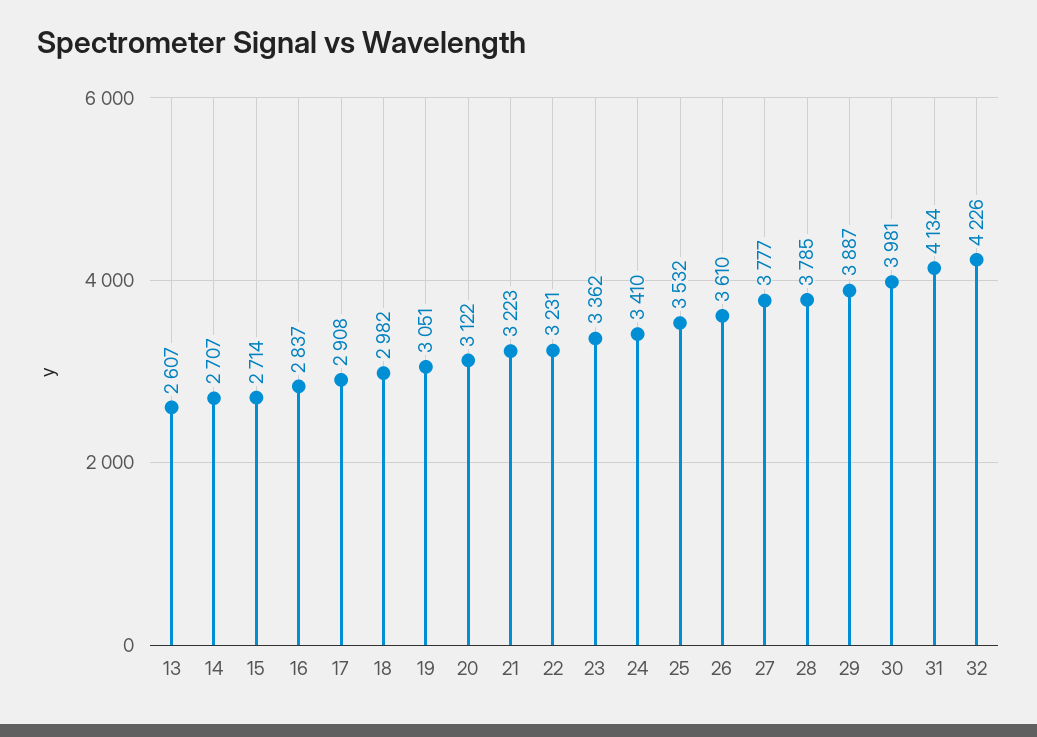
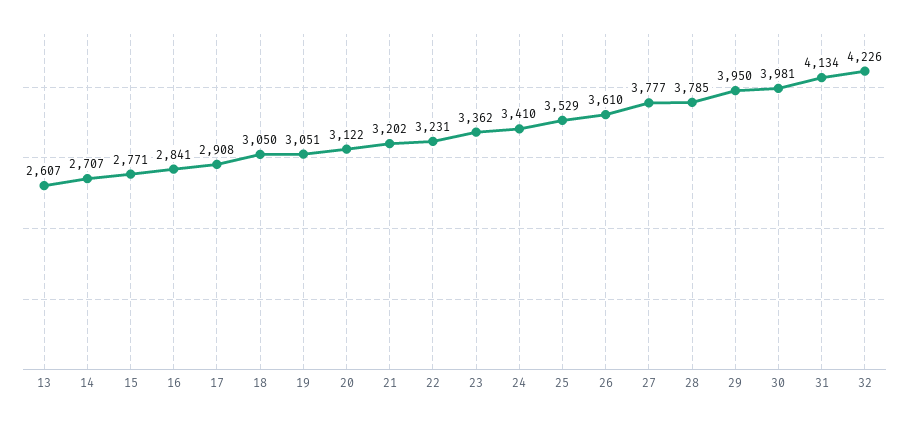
15: 2714 -> 2771
16: 2837 -> 2841
18: 2982 -> 3050
21: 3223 -> 3202
25: 3532 -> 3529
29: 3887 -> 3950

